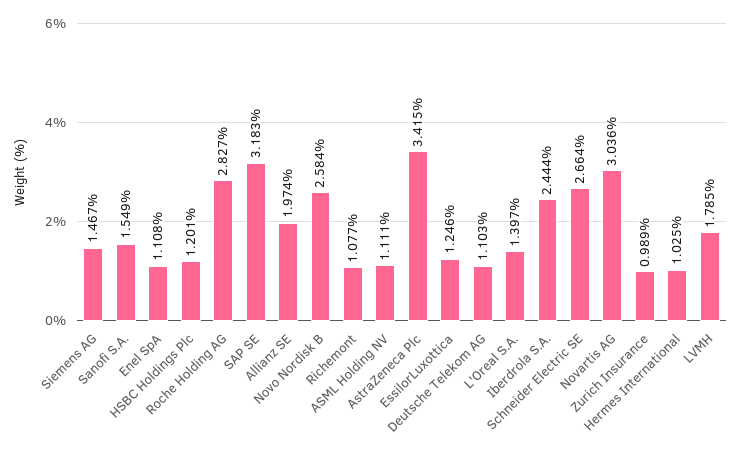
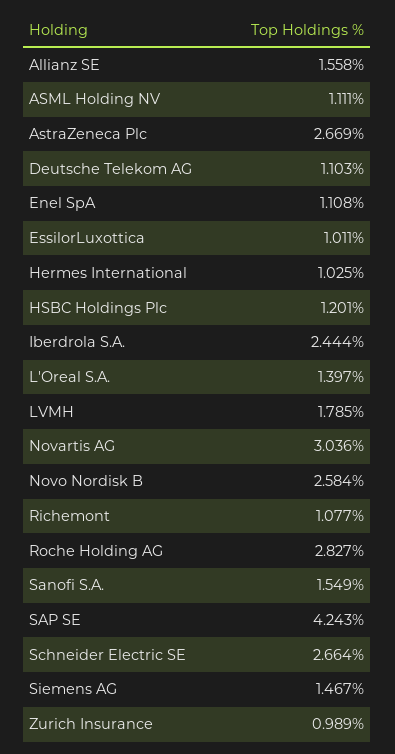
SAP SE: 3.183 -> 4.243
Allianz SE: 1.974 -> 1.558
AstraZeneca Plc: 3.415 -> 2.669
EssilorLuxottica: 1.246 -> 1.011

